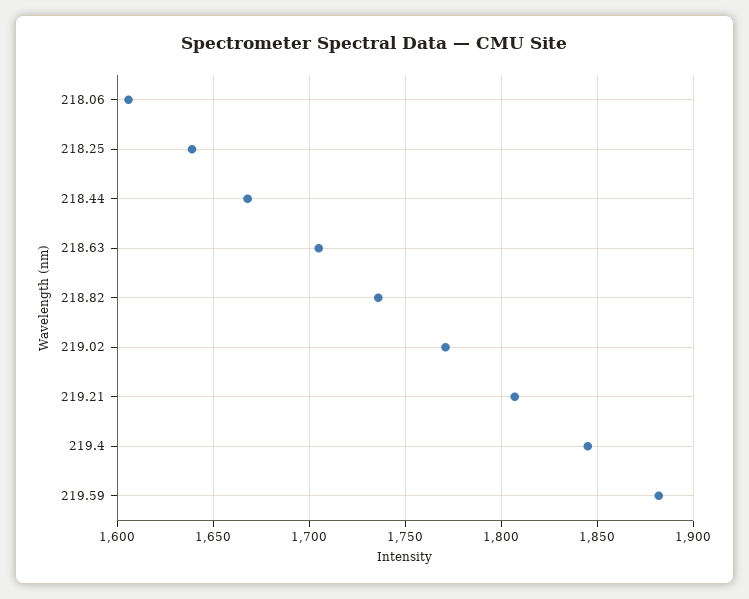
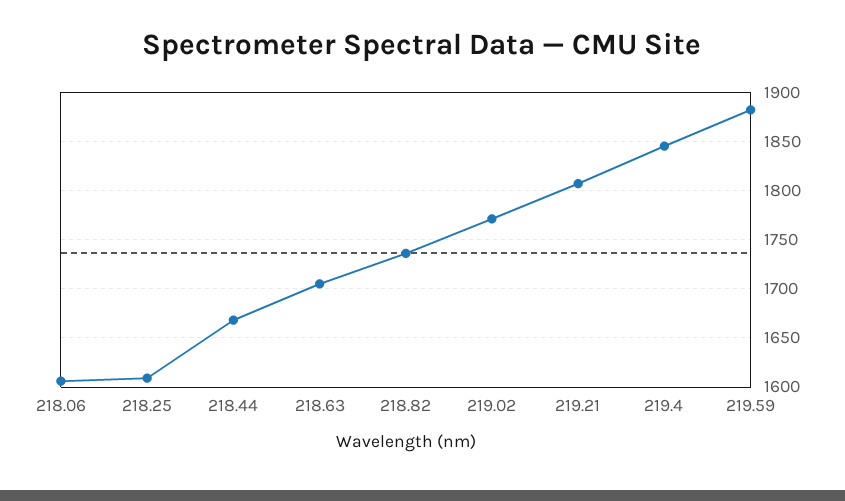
218.25: 1640 -> 1610

